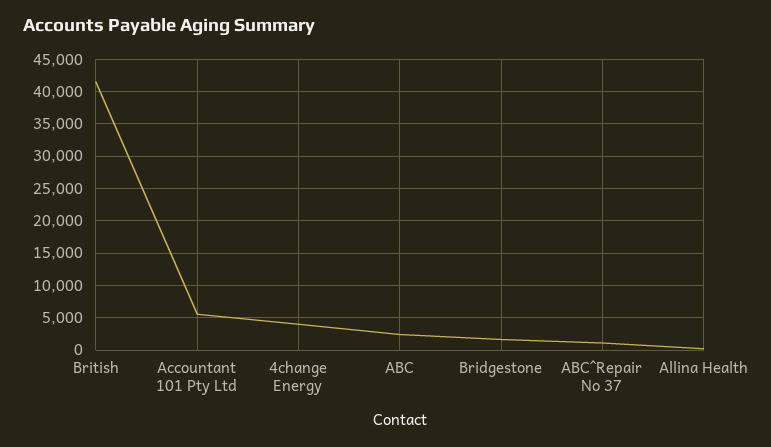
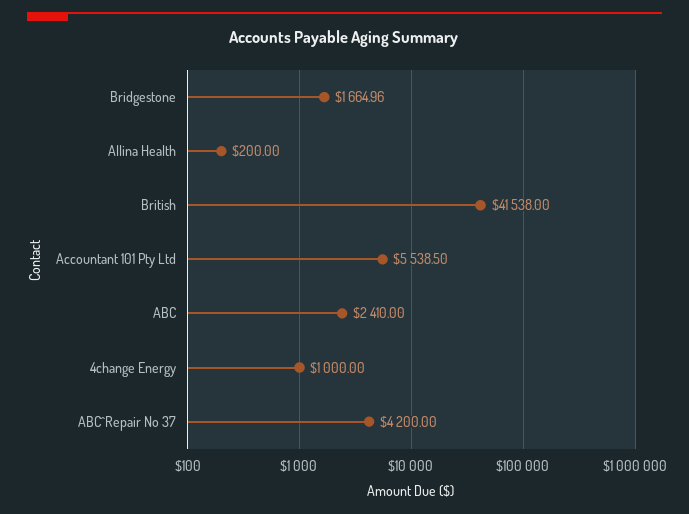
4change Energy: 4000 -> 1000
ABC^Repair No 37: 1000 -> 4200

